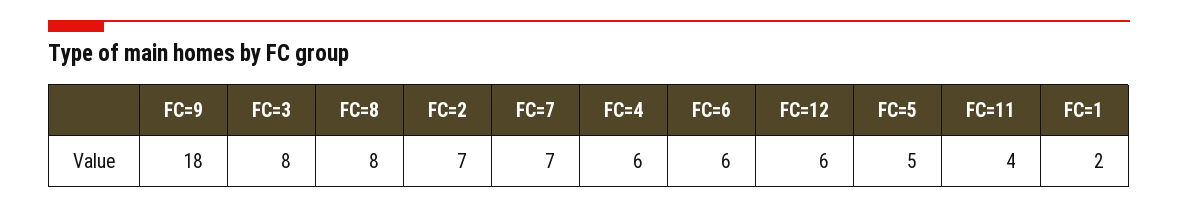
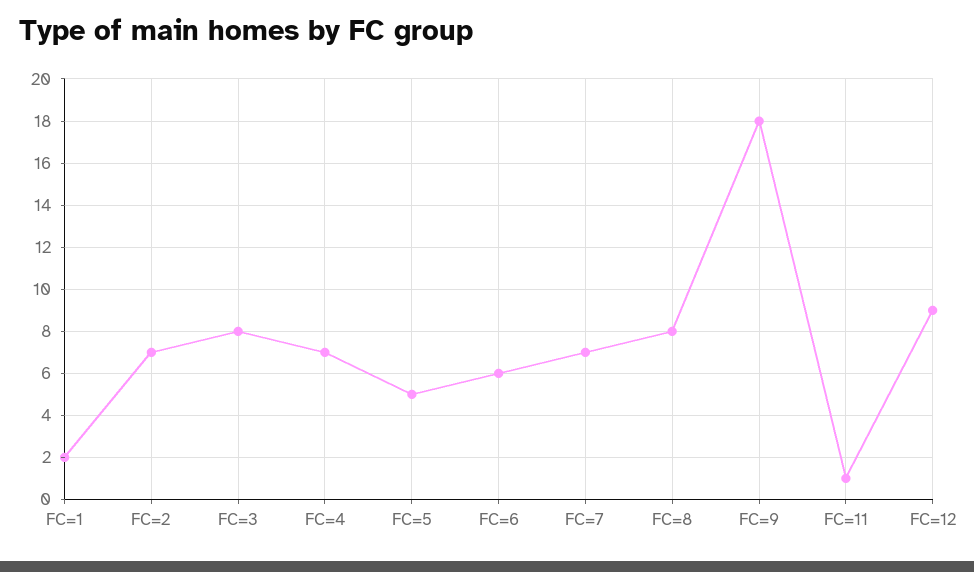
FC=4: 6 -> 7
FC=12: 6 -> 9
FC=11: 4 -> 1

